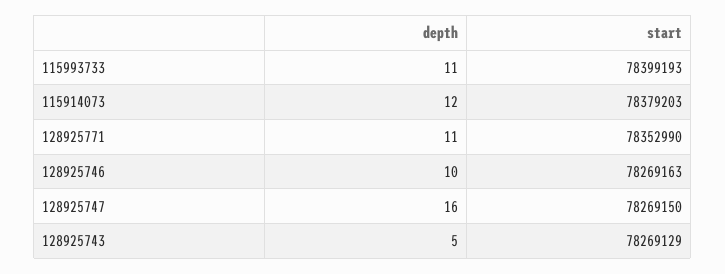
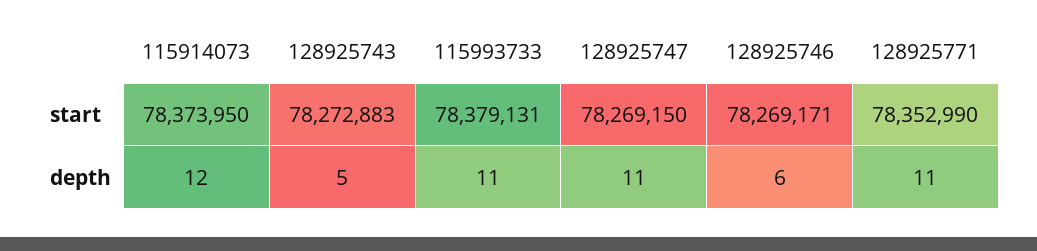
start, 115993733: 78399193 -> 78379131
start, 115914073: 78379203 -> 78373950
depth, 128925746: 10 -> 6
start, 128925746: 78269163 -> 78269171
depth, 128925747: 16 -> 11
start, 128925743: 78269129 -> 78272883

